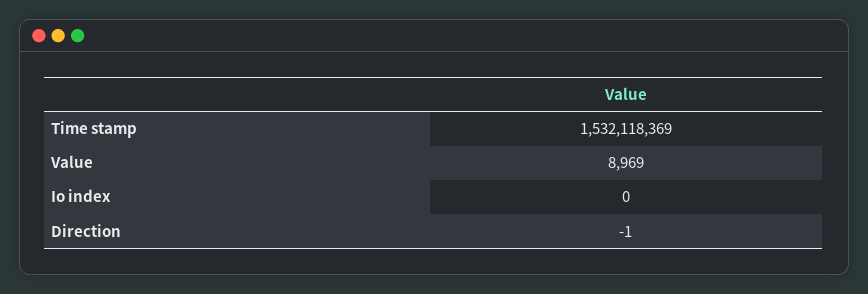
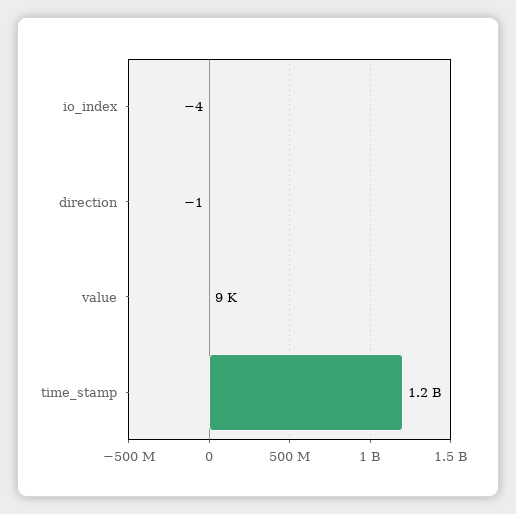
Time stamp: 1532118369 -> 1200000000
Io index: 0 -> -4

